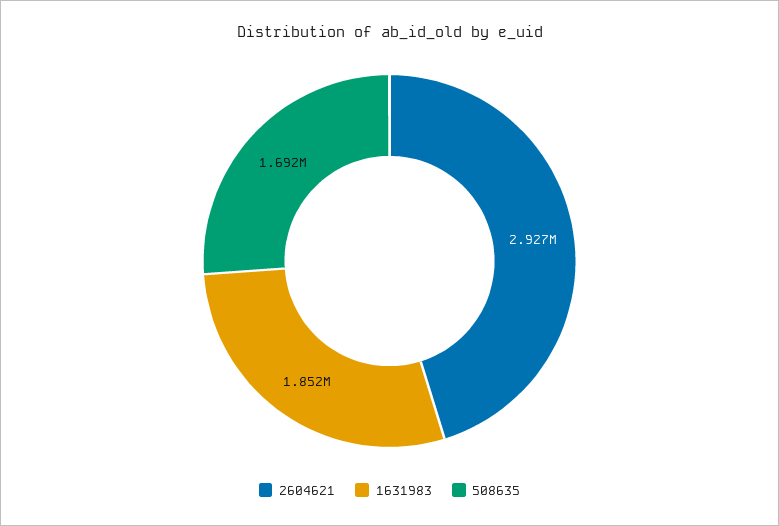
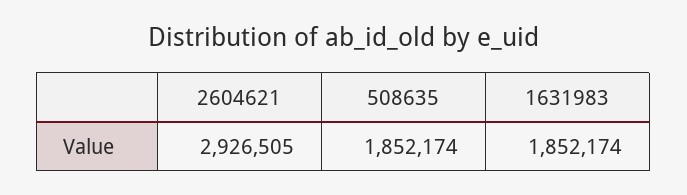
508635: 1692000 -> 1852174

